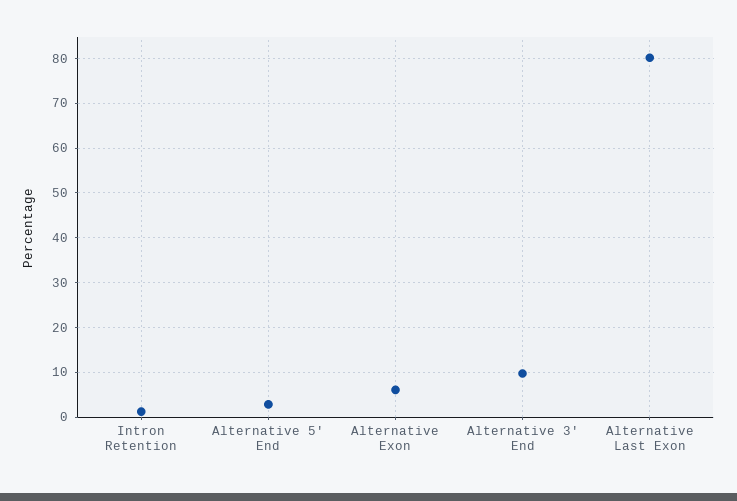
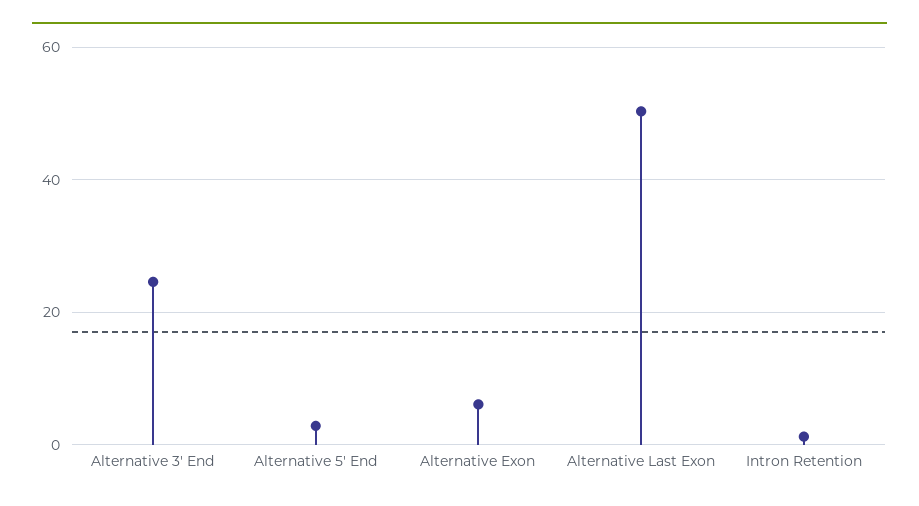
Alternative 3′ End: 10 -> 24
Alternative Last Exon: 80 -> 50

